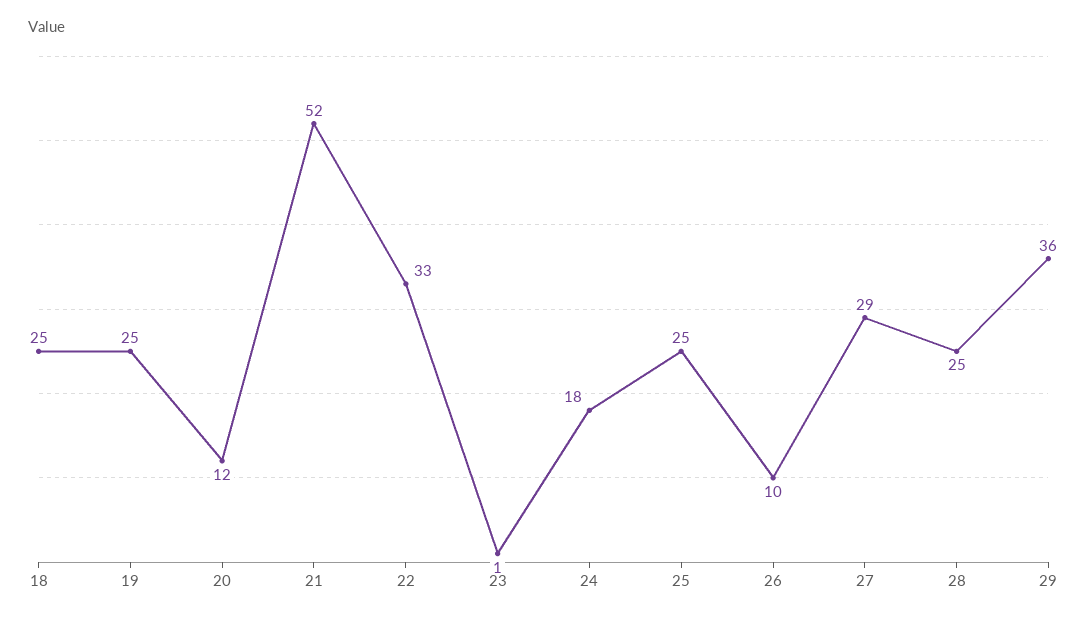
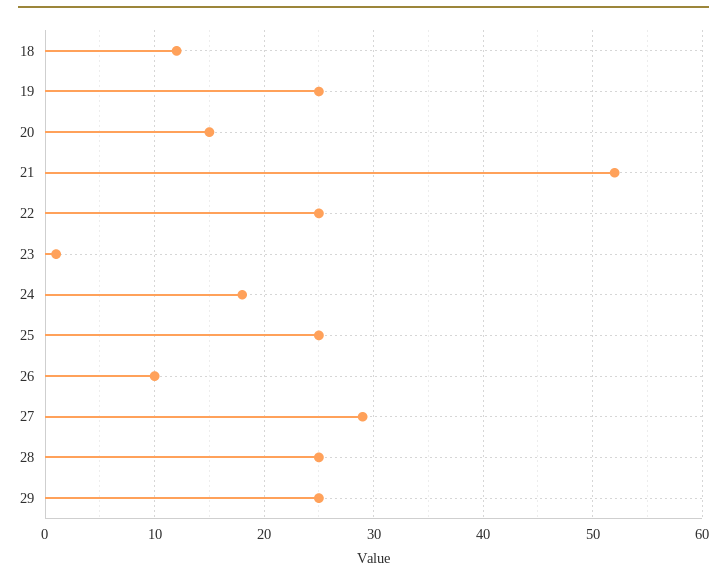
18: 25 -> 12
20: 12 -> 15
22: 33 -> 25
29: 36 -> 25

